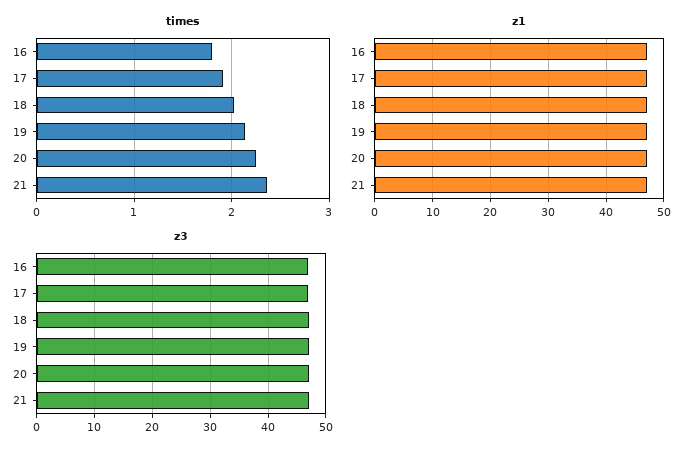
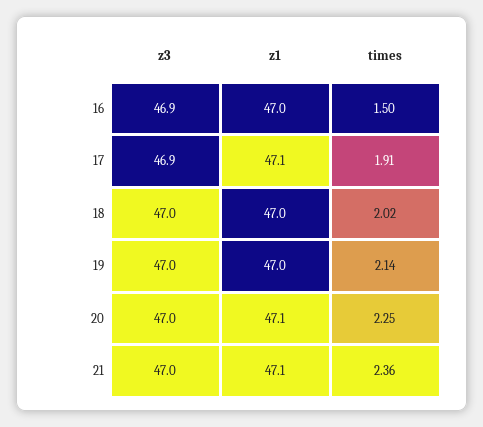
times, 16: 1.8 -> 1.5

